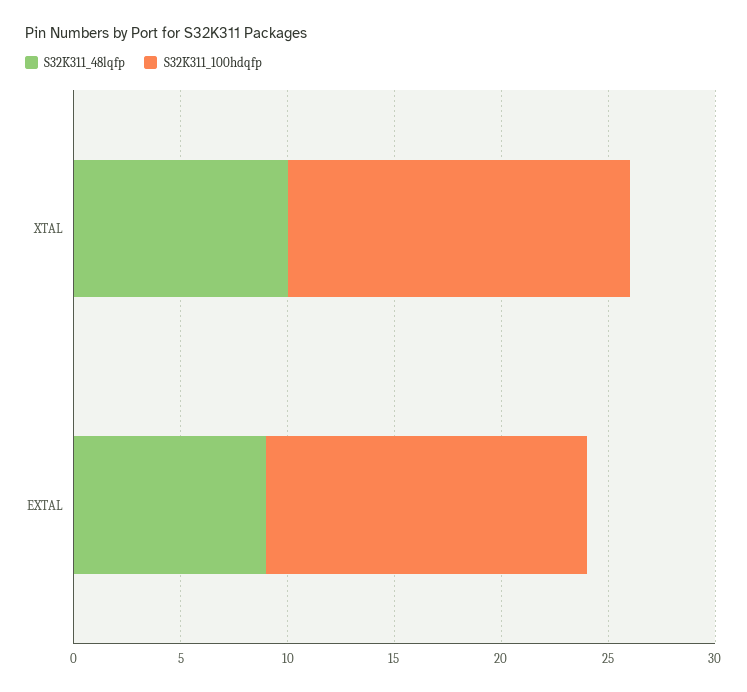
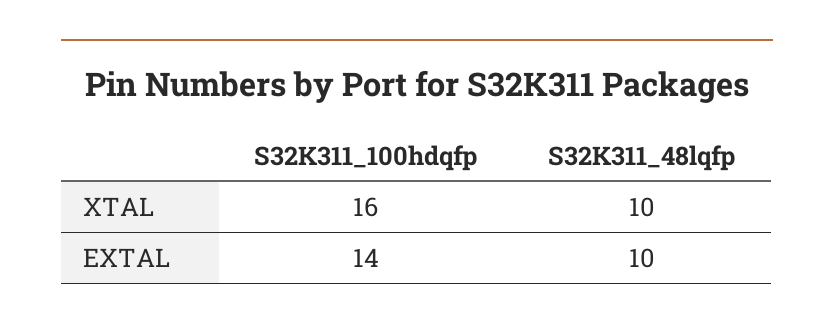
S32K311_48lqfp, EXTAL: 9 -> 10
S32K311_100hdqfp, EXTAL: 15 -> 14

